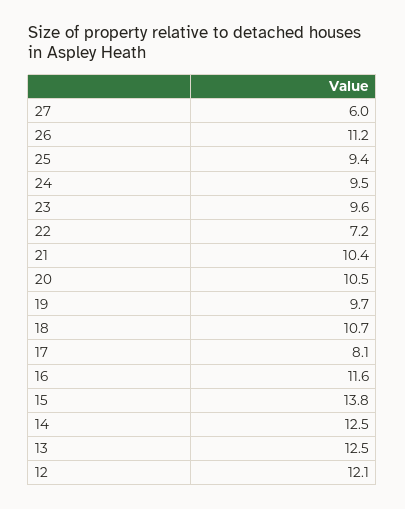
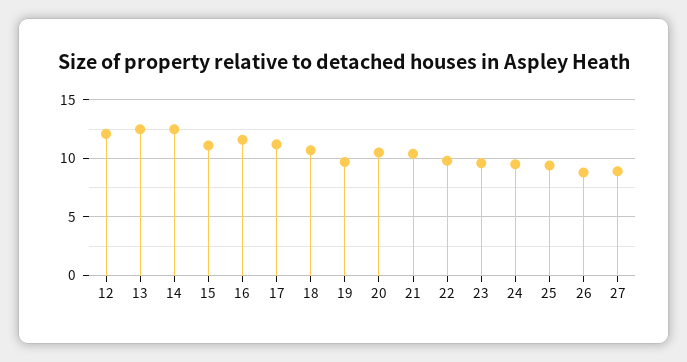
27: 6 -> 9
26: 11.2 -> 9
22: 7.2 -> 10
17: 8.1 -> 11
15: 13.8 -> 11

